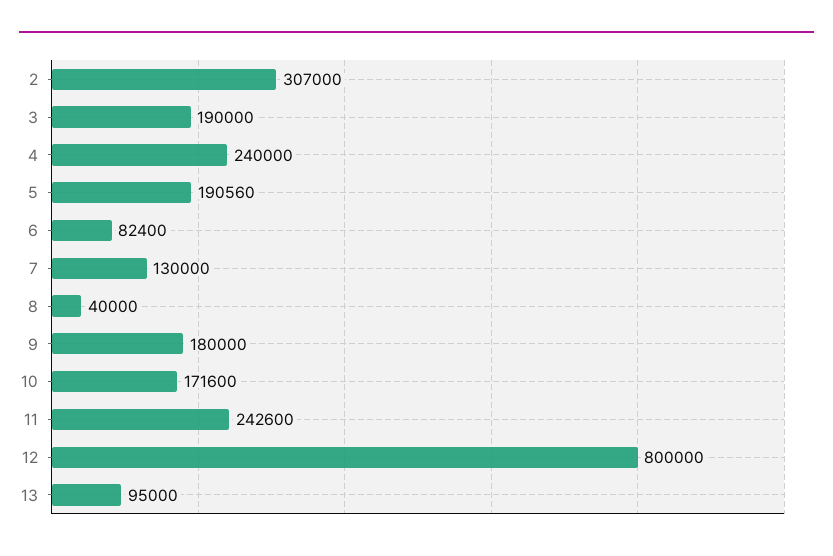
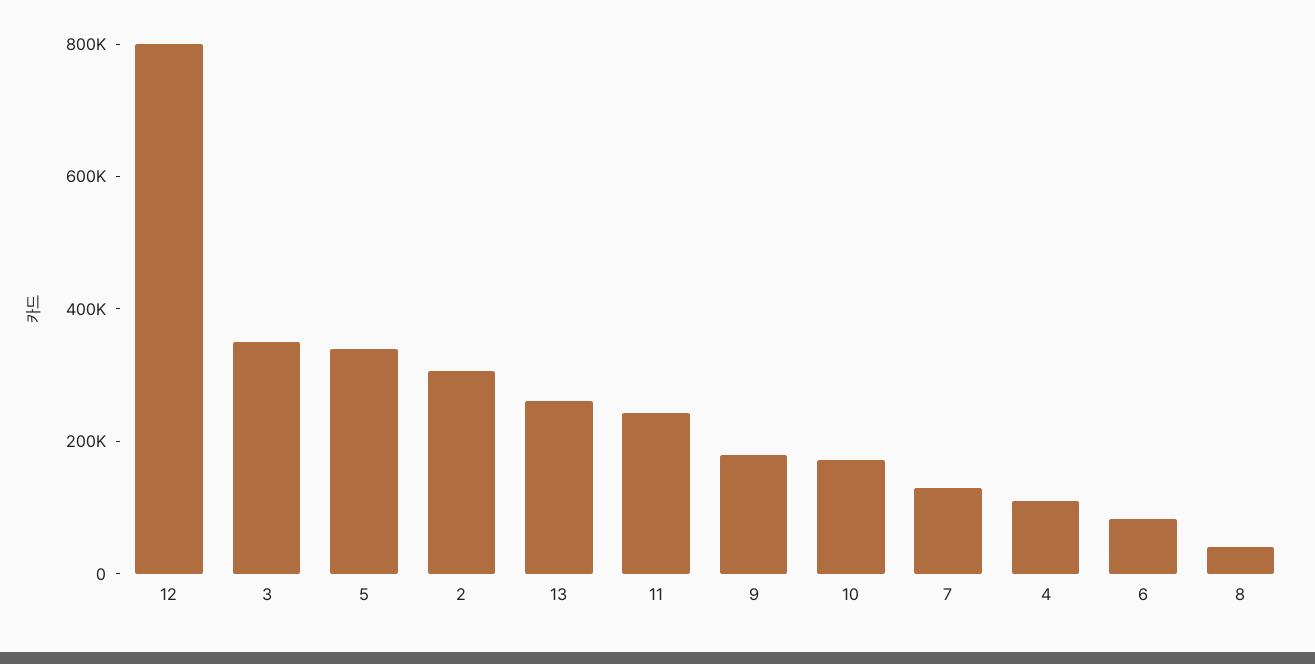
3: 190000 -> 350000
4: 240000 -> 100000
5: 190560 -> 350000
13: 95000 -> 250000

